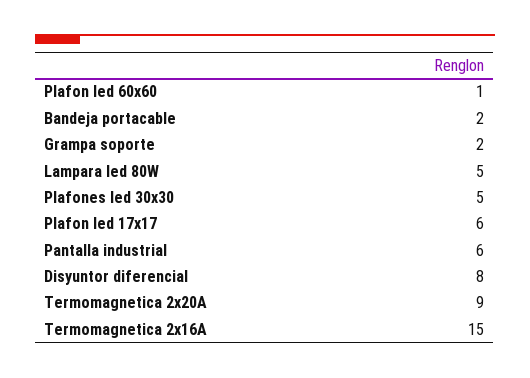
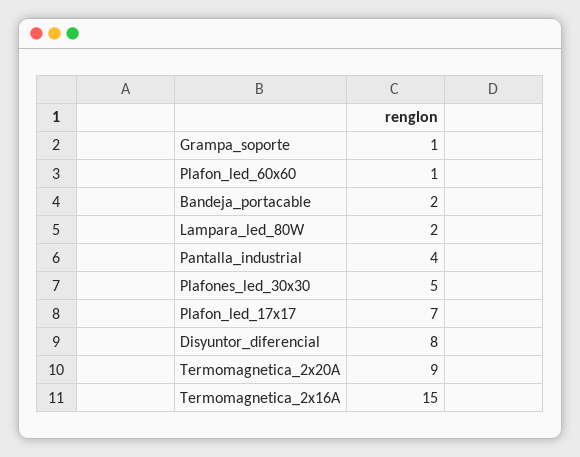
Grampa soporte: 2 -> 1
Lampara led 80W: 5 -> 2
Plafon led 17x17: 6 -> 7
Pantalla industrial: 6 -> 4

